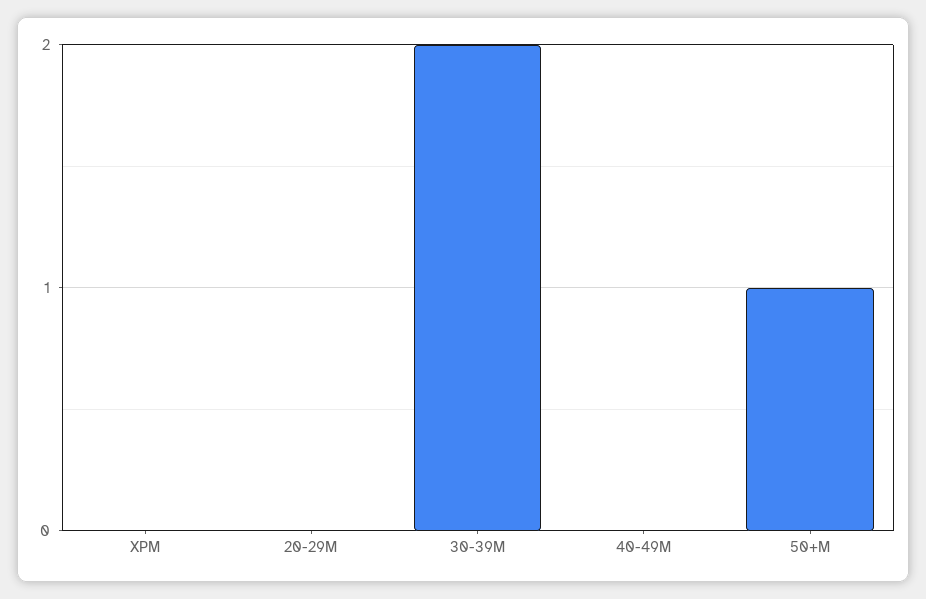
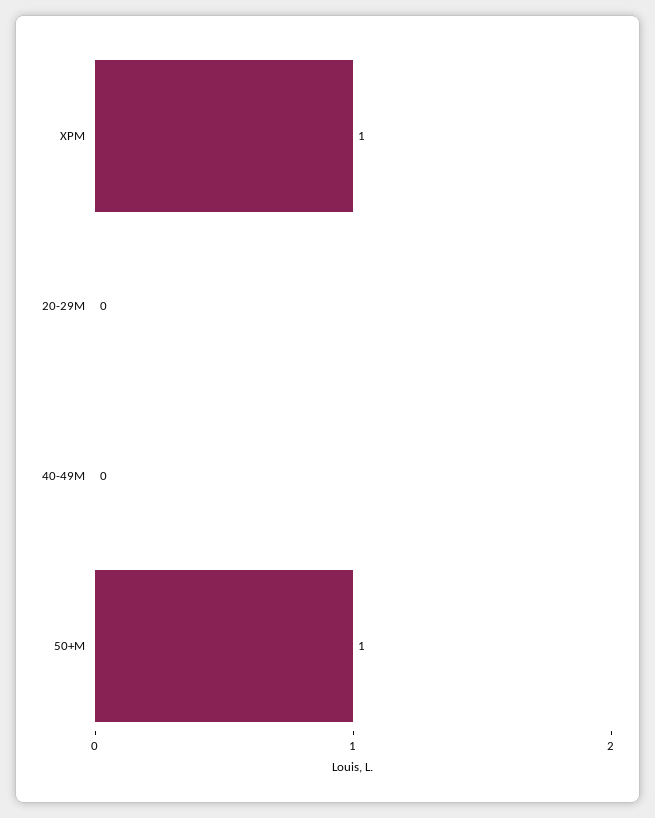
XPM: 0 -> 1
30-39M: 2 -> none

